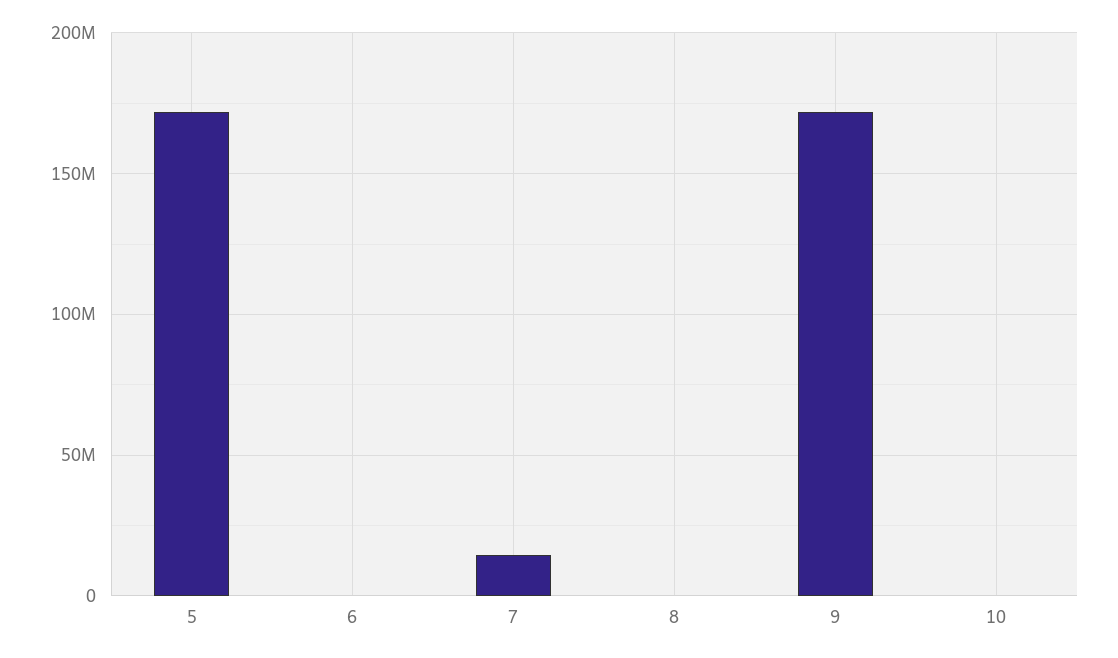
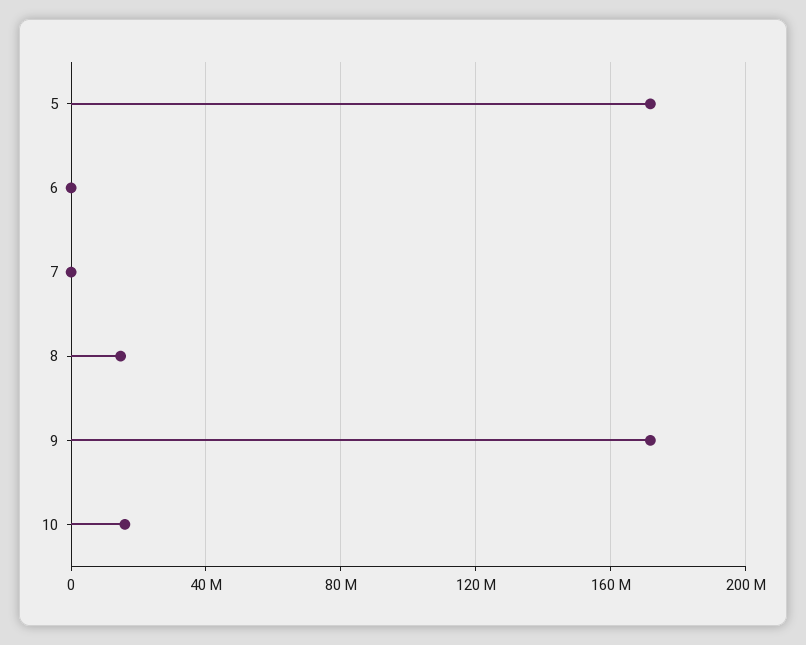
7: 15000000 -> 0
8: 0 -> 15000000
10: 0 -> 15000000

